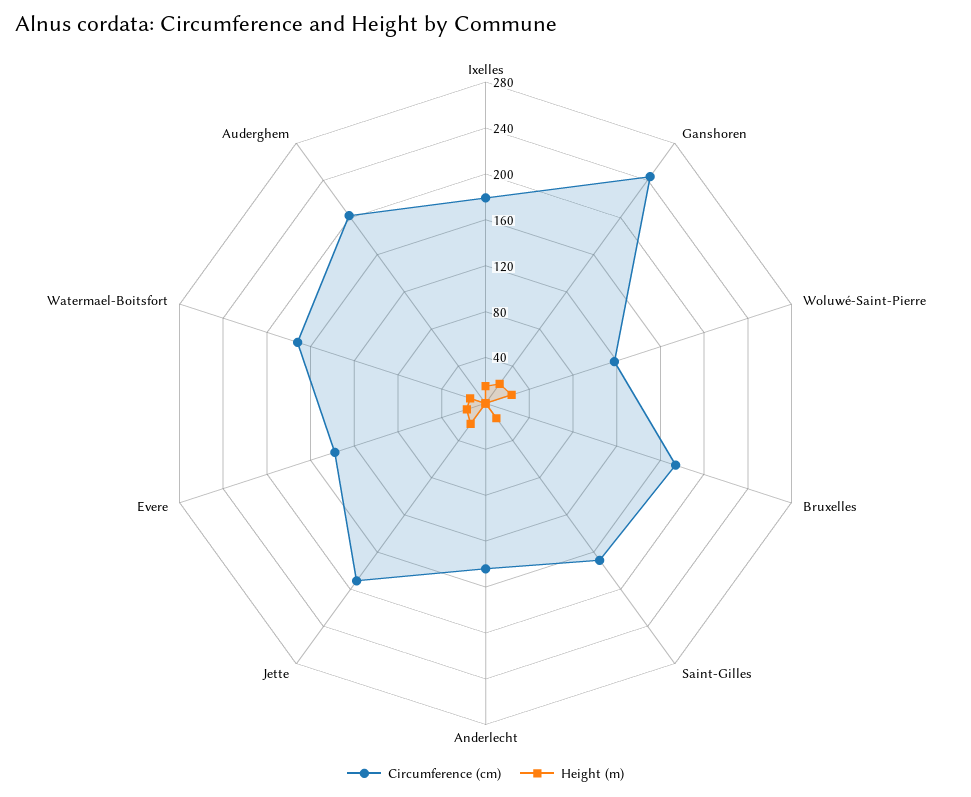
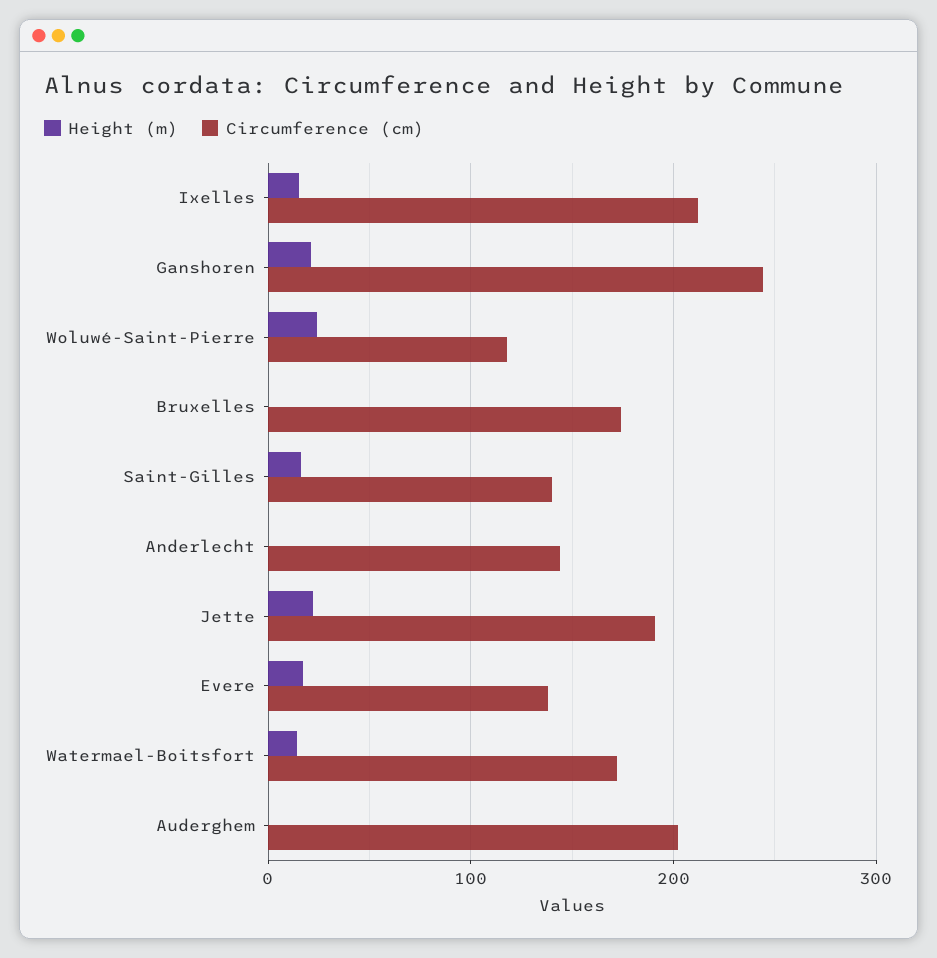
Circumference (cm), Ixelles: 180 -> 210
Circumference (cm), Saint-Gilles: 170 -> 140

